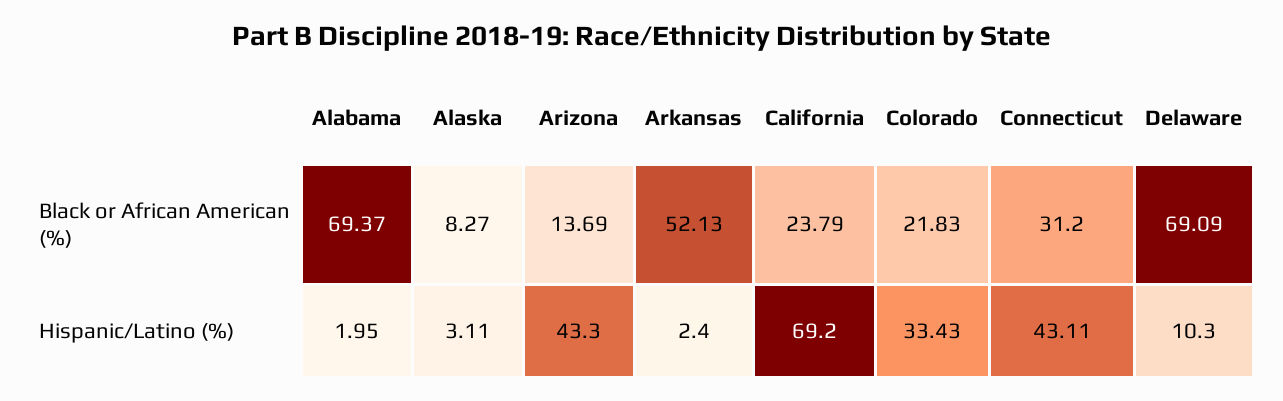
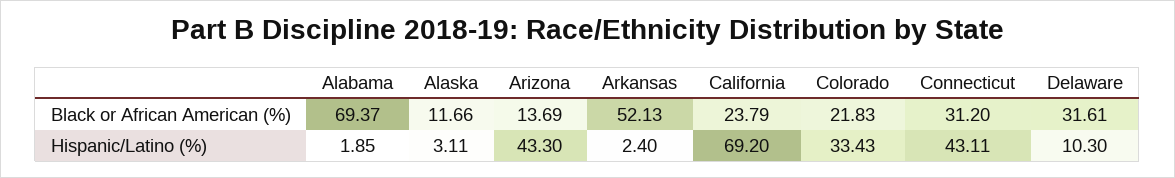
Alaska, Black or African American (%): 8.27 -> 11.66
Delaware, Black or African American (%): 69.09 -> 31.61
Alabama, Hispanic/Latino (%): 1.95 -> 1.85

